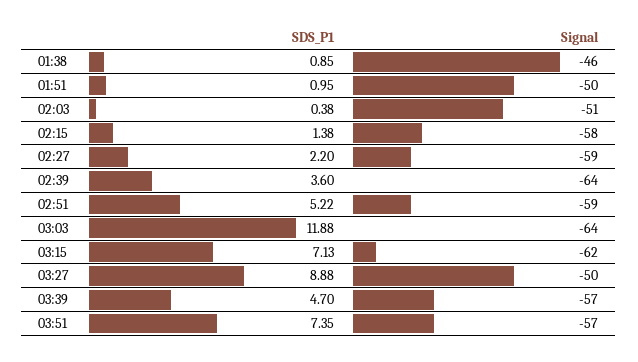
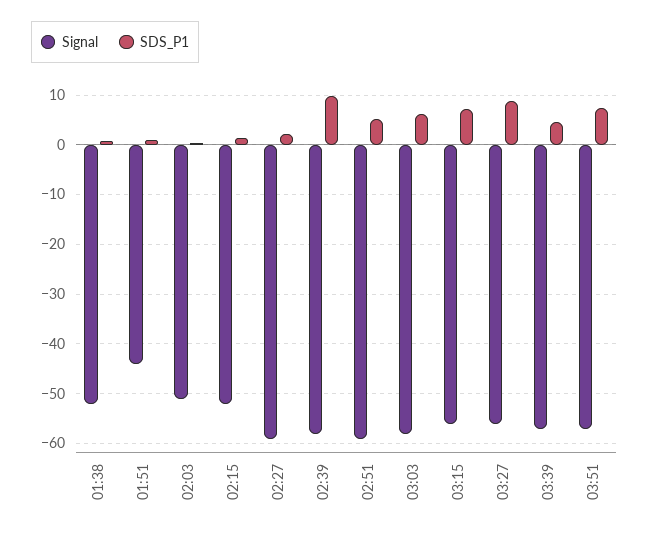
Signal, 01:38: -46 -> -52
Signal, 01:51: -50 -> -44
Signal, 02:15: -58 -> -52
SDS_P1, 02:39: 3.6 -> 10
Signal, 02:39: -64 -> -58
SDS_P1, 03:03: 11.88 -> 6
Signal, 03:03: -64 -> -58
Signal, 03:15: -62 -> -56
Signal, 03:27: -50 -> -56

